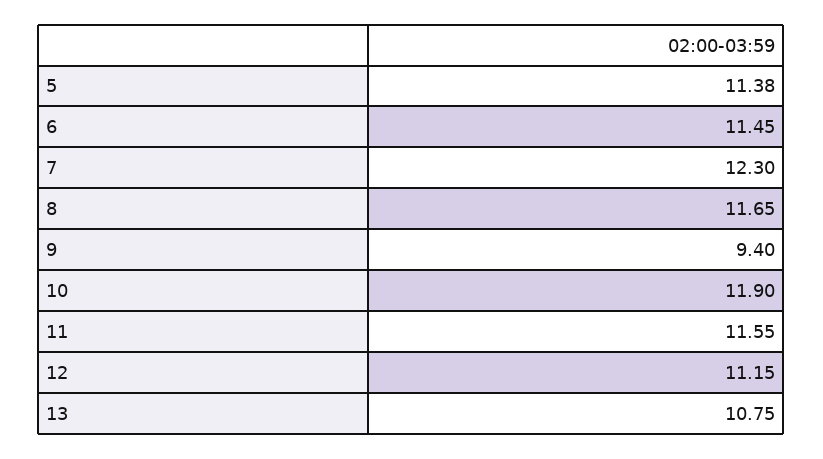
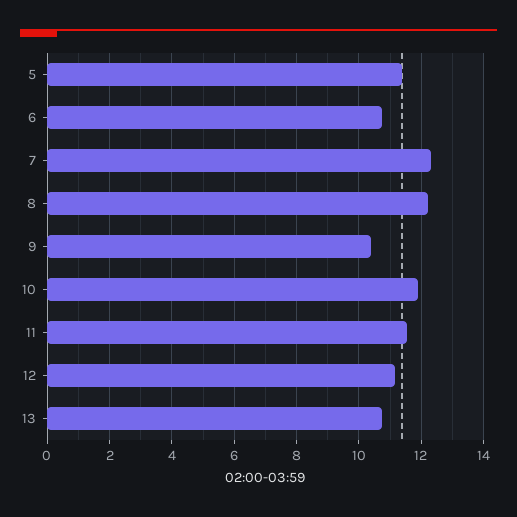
6: 11.45 -> 10.8
8: 11.65 -> 12.2
9: 9.4 -> 10.4

